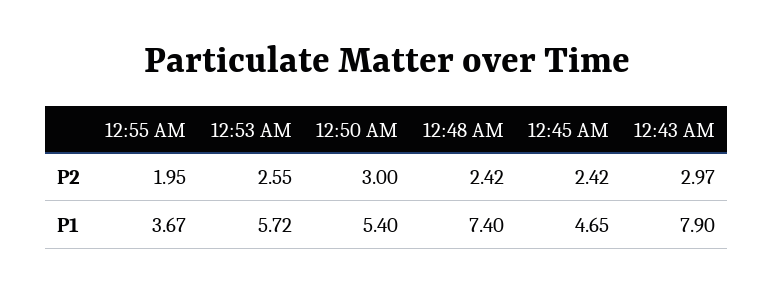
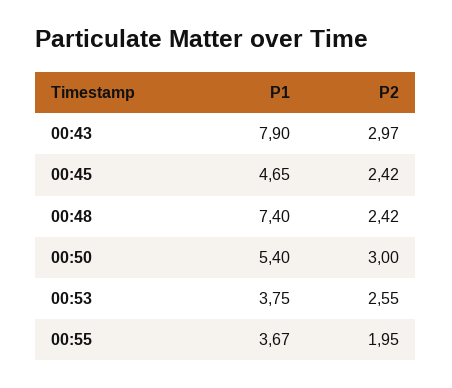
12:53 AM, P1: 5.72 -> 3.75

